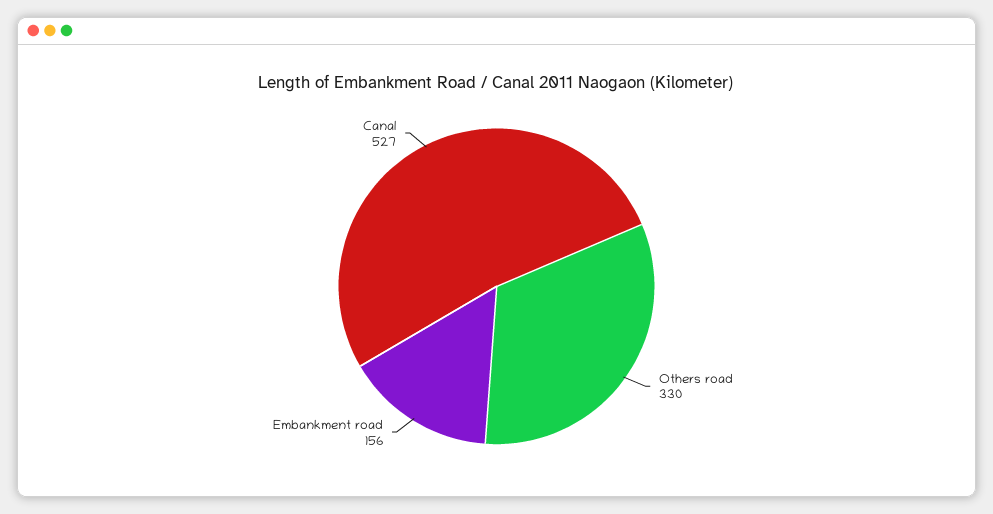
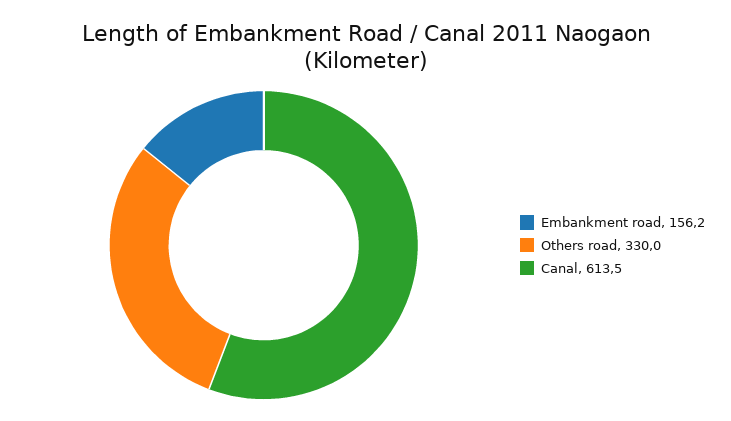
Canal: 527 -> 613.5

